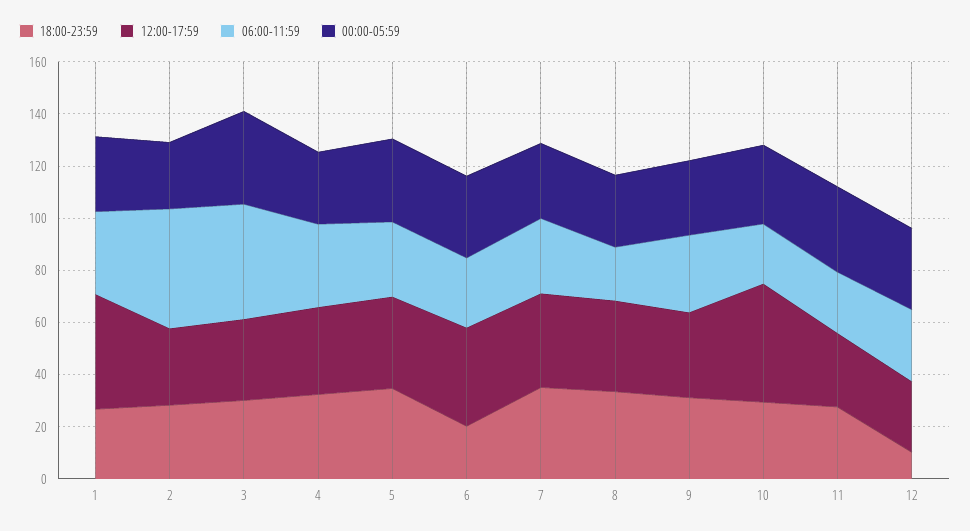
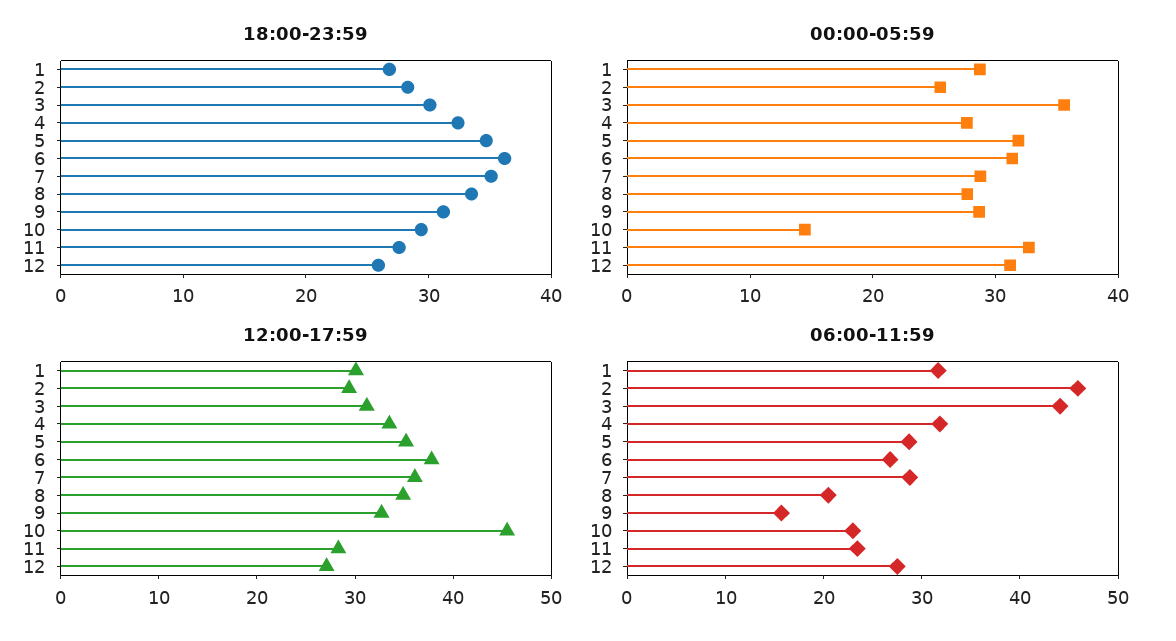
12:00-17:59, 1: 45 -> 30
18:00-23:59, 6: 20 -> 36
06:00-11:59, 9: 30 -> 16
00:00-05:59, 10: 30 -> 14
18:00-23:59, 12: 10 -> 26

